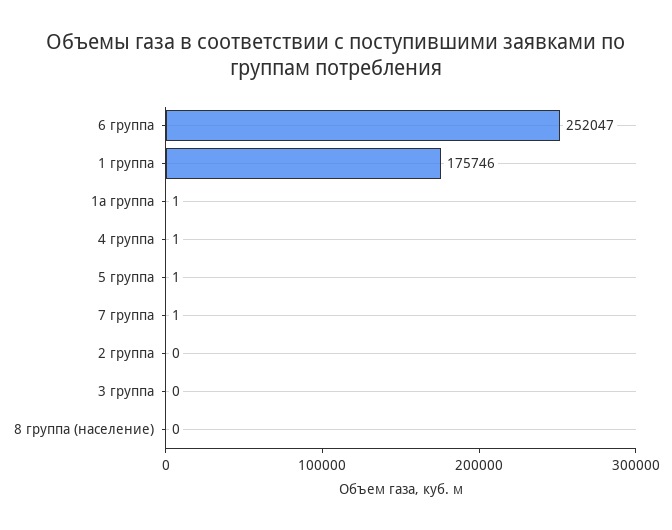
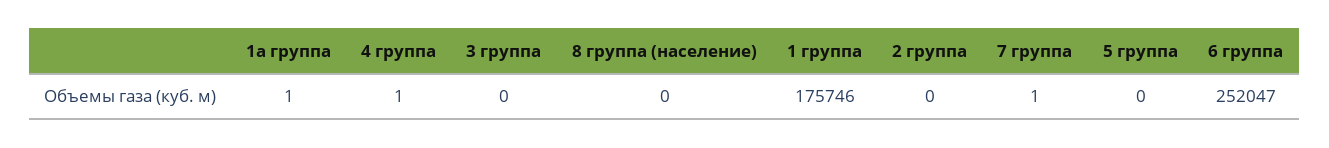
5 группа: 1 -> 0

